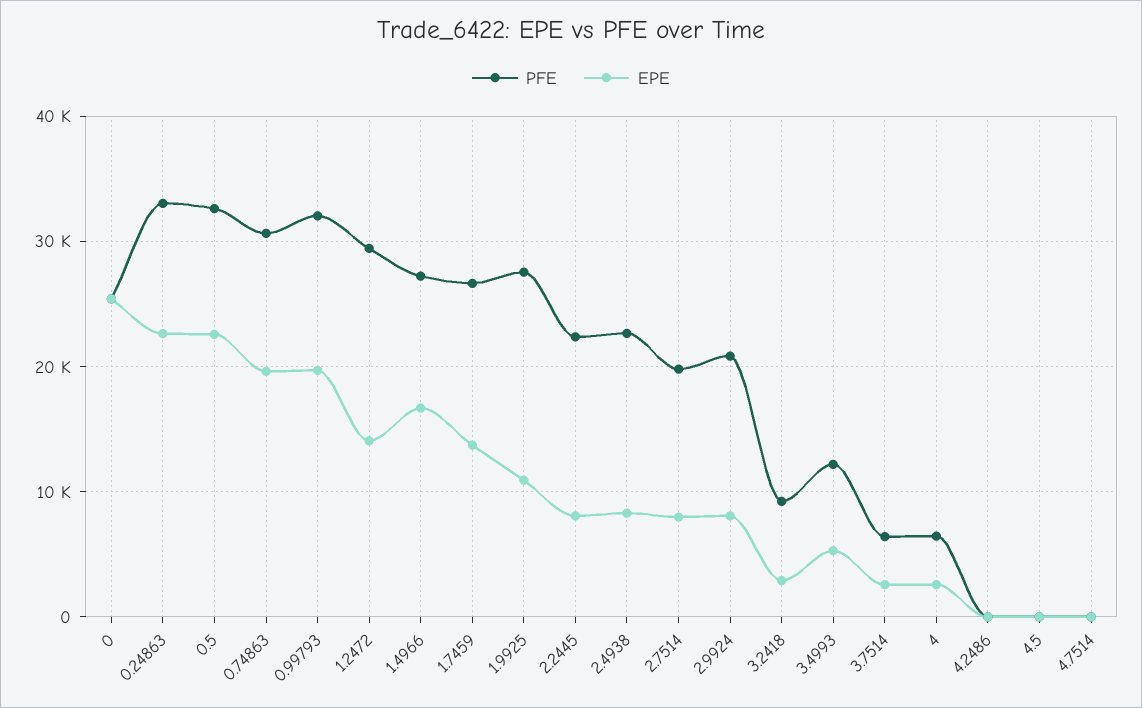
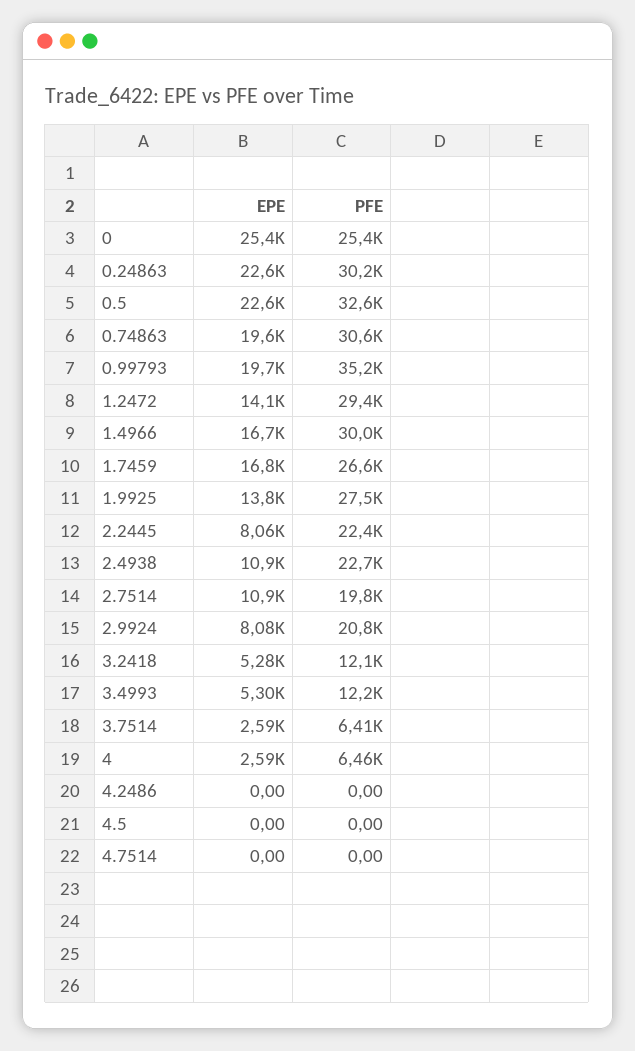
PFE, 0.24863: 33000 -> 30200
PFE, 0.99793: 32000 -> 35200
PFE, 1.4966: 27000 -> 30000
EPE, 1.7459: 14000 -> 16800
EPE, 1.9925: 11000 -> 13800
EPE, 2.4938: 8000 -> 10900
EPE, 2.7514: 8000 -> 10900
PFE, 3.2418: 9000 -> 12100
EPE, 3.2418: 3000 -> 5280

